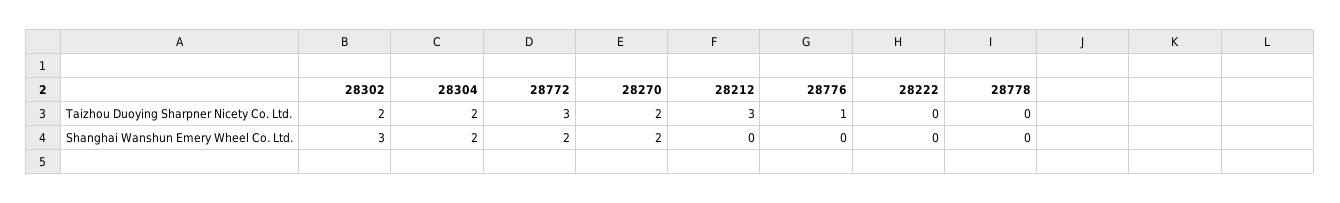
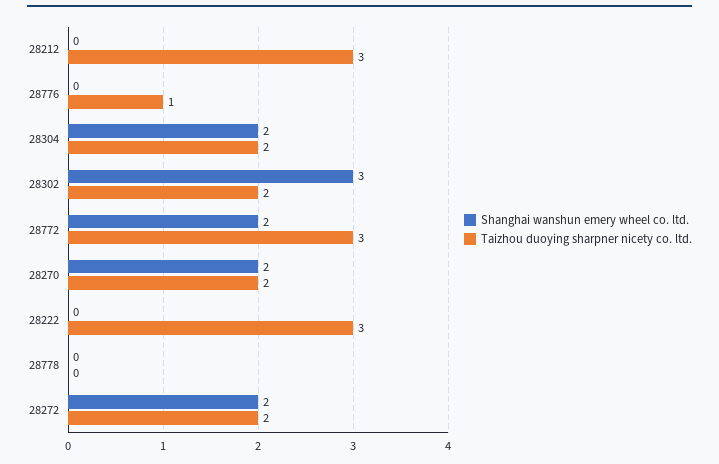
Taizhou Duoying Sharpner Nicety Co. Ltd., 28222: 0 -> 3
Shanghai Wanshun Emery Wheel Co. Ltd., 28272: none -> 2
Taizhou Duoying Sharpner Nicety Co. Ltd., 28272: none -> 2

